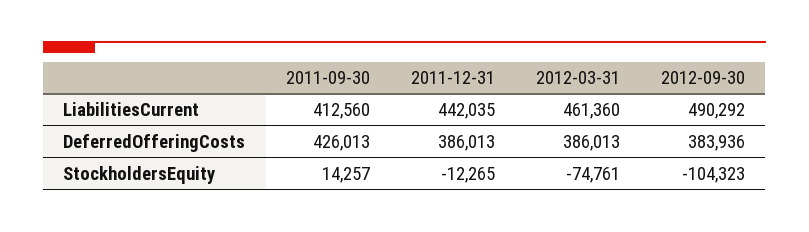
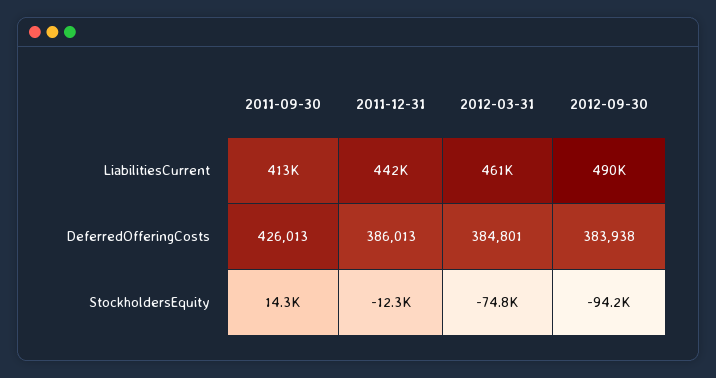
2012-03-31, DeferredOfferingCosts: 386013 -> 384801
2012-09-30, DeferredOfferingCosts: 383936 -> 383938
2012-09-30, StockholdersEquity: -104323 -> -94200

